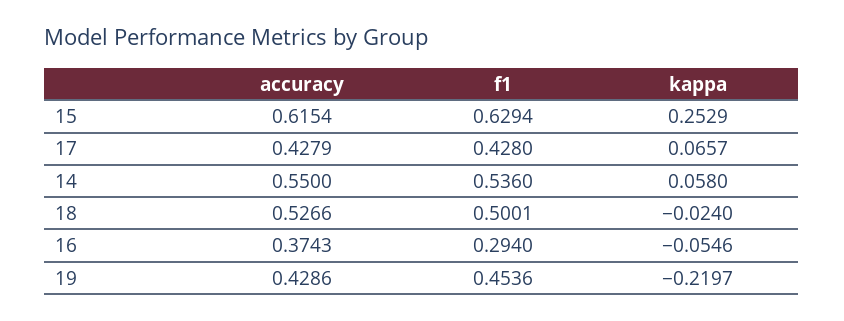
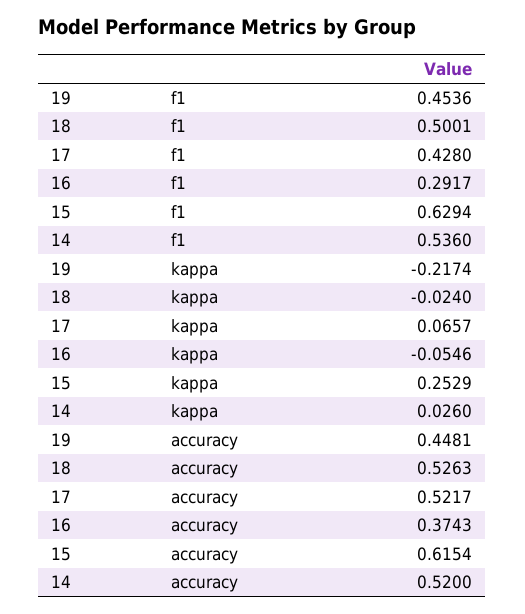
accuracy, 17: 0.4279 -> 0.5217
accuracy, 14: 0.55 -> 0.52
kappa, 14: 0.058 -> 0.026
accuracy, 18: 0.5266 -> 0.5263
f1, 16: 0.294 -> 0.2917
accuracy, 19: 0.4286 -> 0.4481
kappa, 19: -0.2197 -> -0.2174

